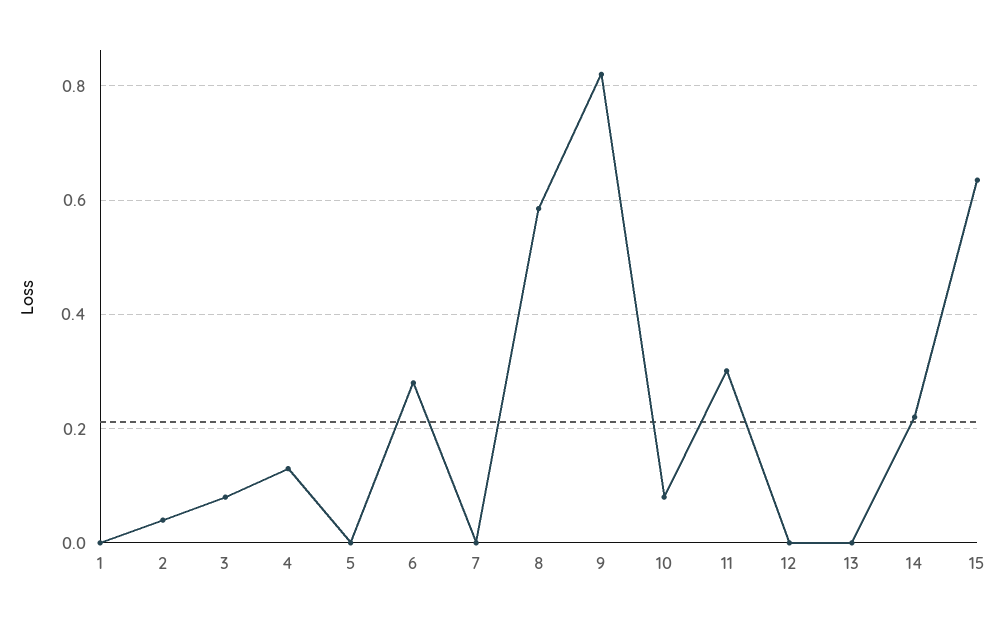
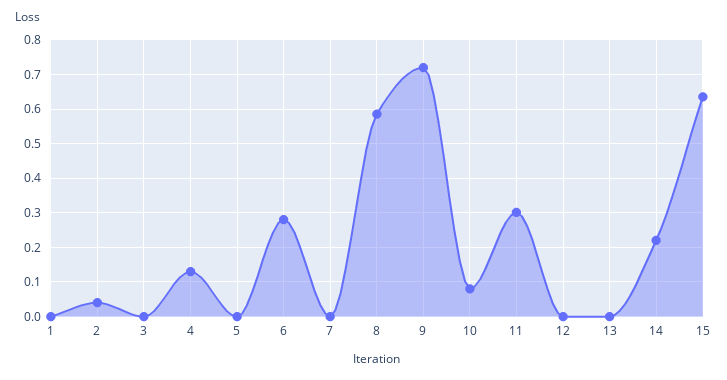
3: 0.08 -> 0
9: 0.82 -> 0.72

